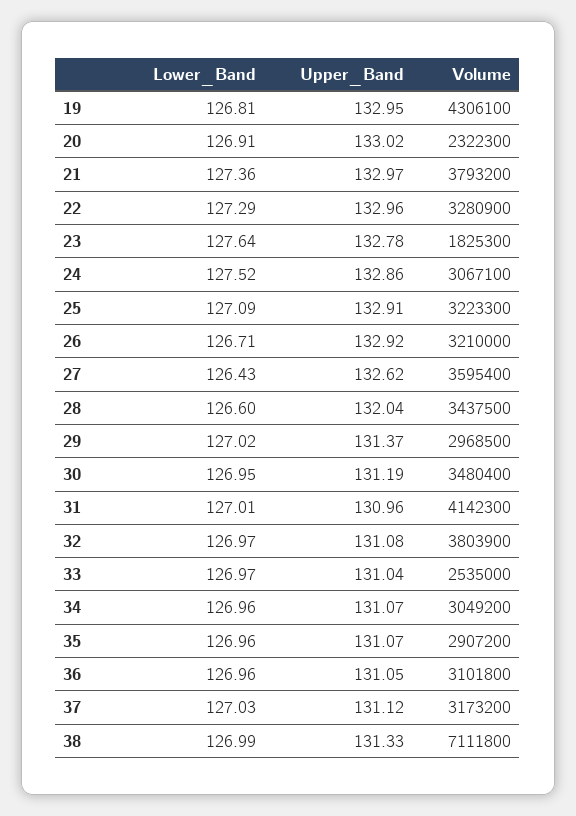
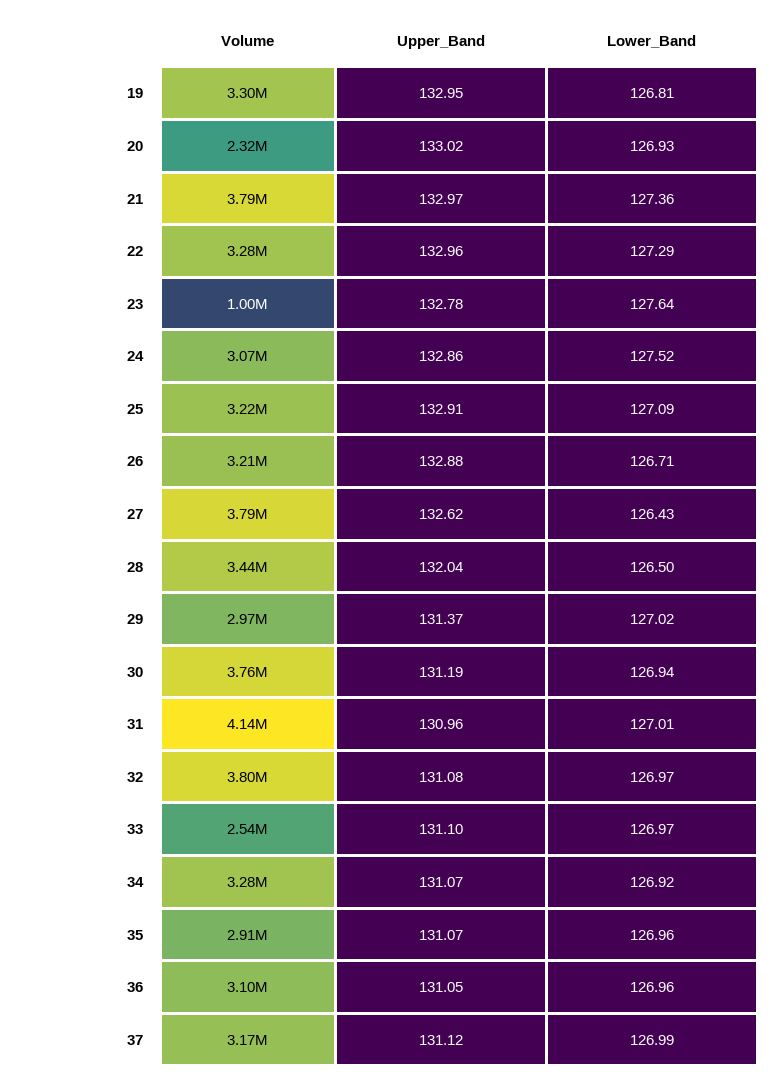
Volume, 19: 4306100 -> 3300000
Lower_Band, 20: 126.91 -> 126.93
Volume, 23: 1825300 -> 1000000
Upper_Band, 26: 132.92 -> 132.88
Volume, 27: 3595400 -> 3790000
Lower_Band, 28: 126.6 -> 126.5
Lower_Band, 30: 126.95 -> 126.94
Volume, 30: 3480400 -> 3760000
Upper_Band, 33: 131.04 -> 131.1
Lower_Band, 34: 126.96 -> 126.92
Volume, 34: 3049200 -> 3280000
Lower_Band, 37: 127.03 -> 126.99
Lower_Band, 38: 126.99 -> none
Upper_Band, 38: 131.33 -> none
Volume, 38: 7111800 -> none

